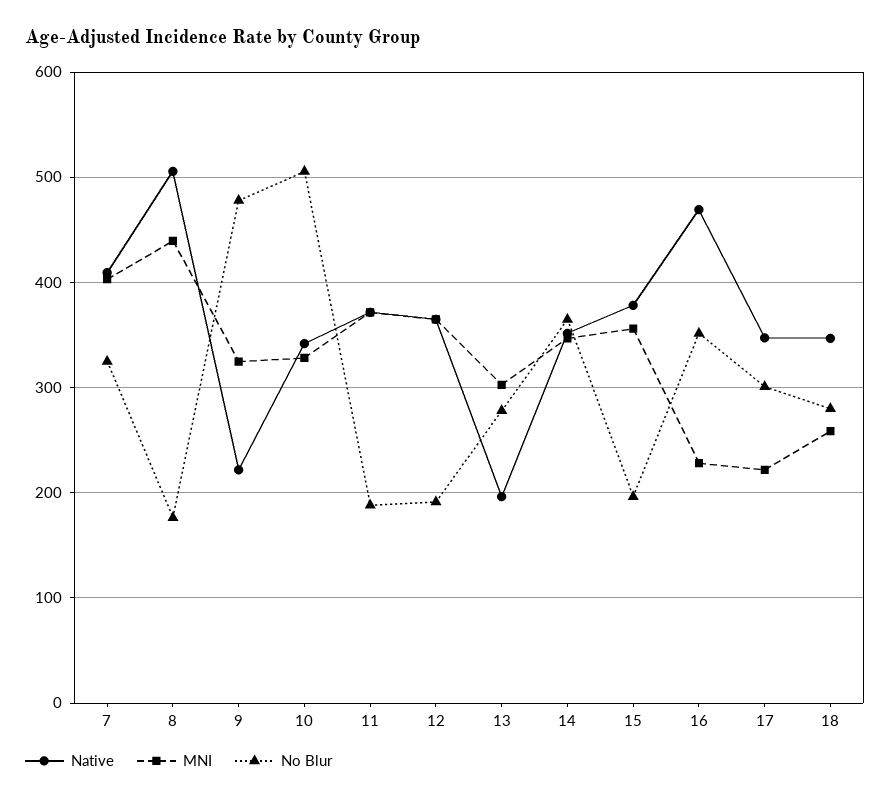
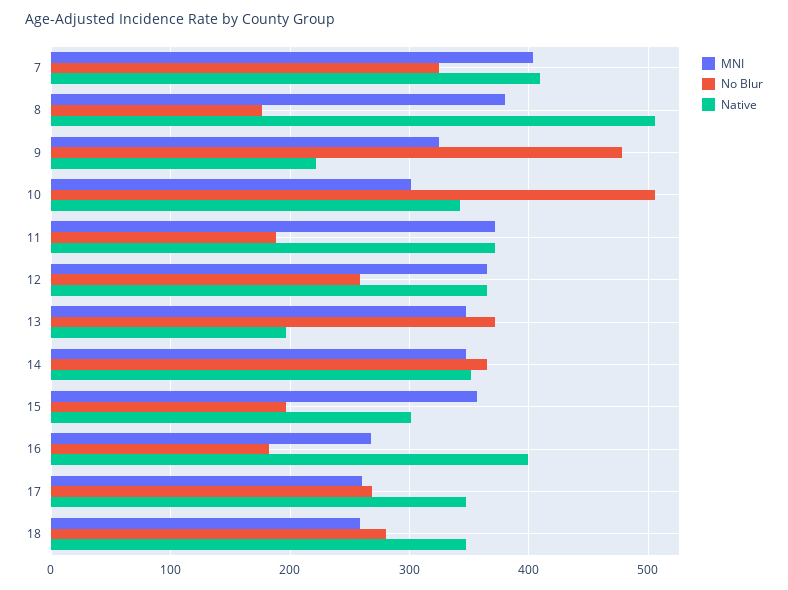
MNI, 8: 440 -> 380
MNI, 10: 330 -> 300
No Blur, 12: 190 -> 260
MNI, 13: 300 -> 350
No Blur, 13: 280 -> 370
Native, 15: 380 -> 300
Native, 16: 470 -> 400
MNI, 16: 230 -> 270
No Blur, 16: 350 -> 180
MNI, 17: 220 -> 260
No Blur, 17: 300 -> 270

